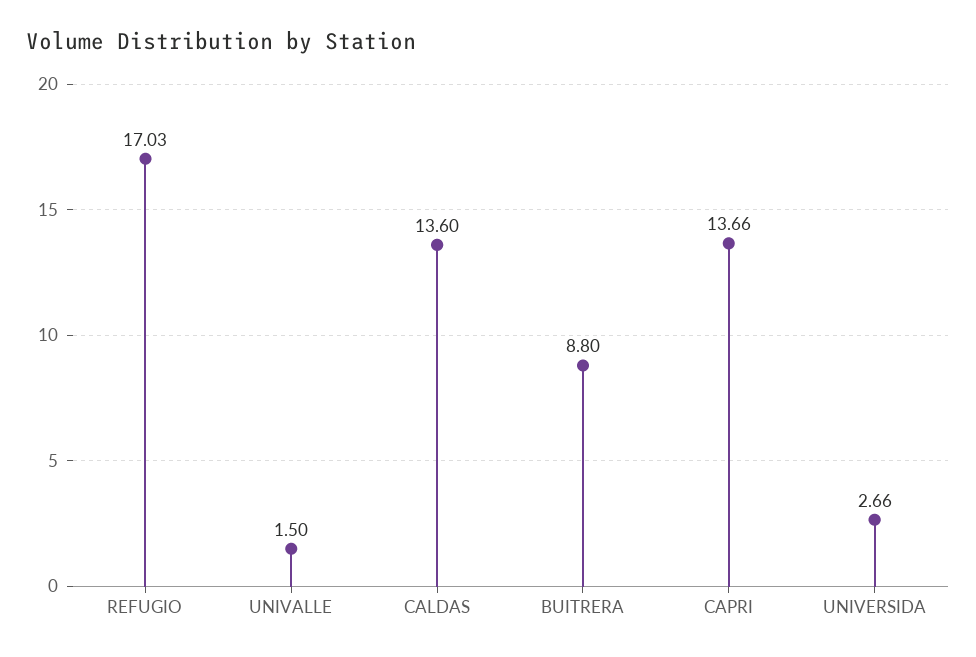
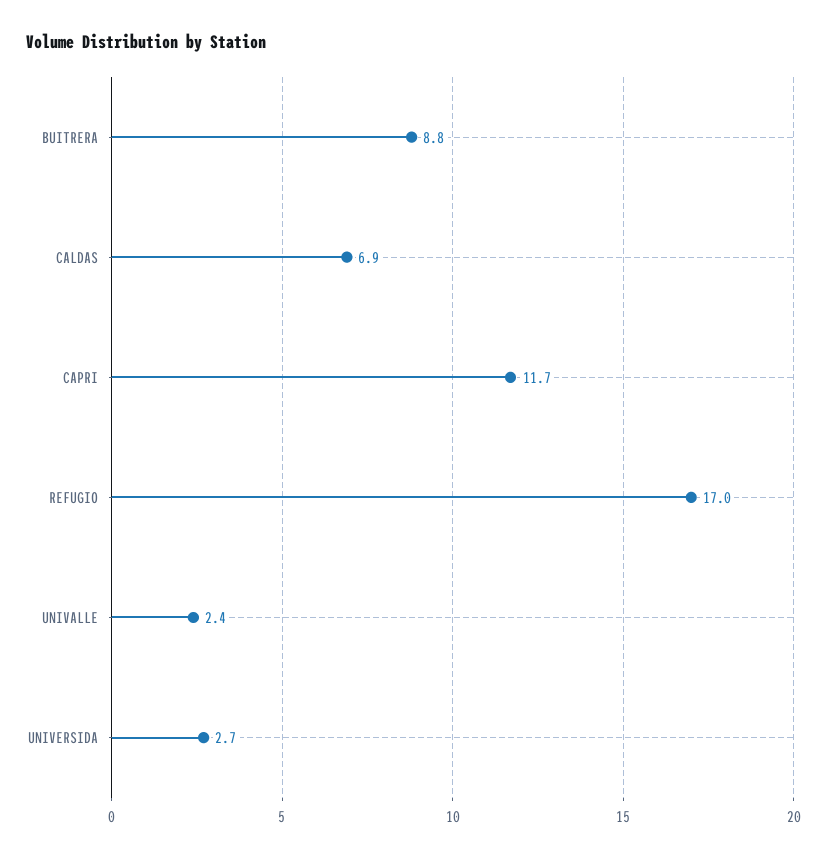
UNIVALLE: 1.5 -> 2.4
CALDAS: 13.6 -> 6.9
CAPRI: 13.66 -> 11.7

